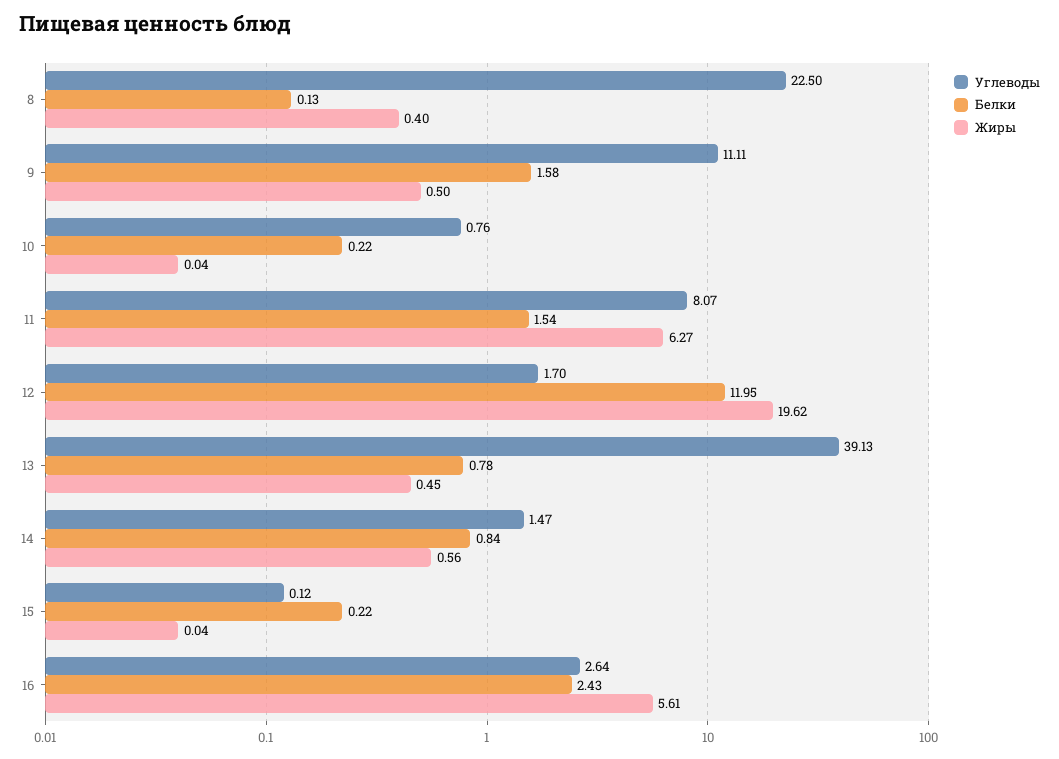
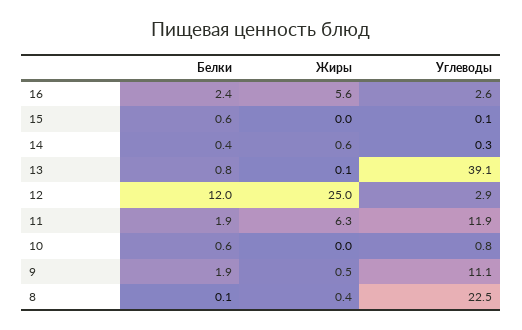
Белки, 9: 1.58 -> 1.9
Белки, 10: 0.22 -> 0.6
Углеводы, 11: 8.07 -> 11.9
Белки, 11: 1.54 -> 1.9
Углеводы, 12: 1.7 -> 2.9
Жиры, 12: 19.62 -> 25
Жиры, 13: 0.45 -> 0.1
Углеводы, 14: 1.47 -> 0.3
Белки, 14: 0.84 -> 0.4
Белки, 15: 0.22 -> 0.6

